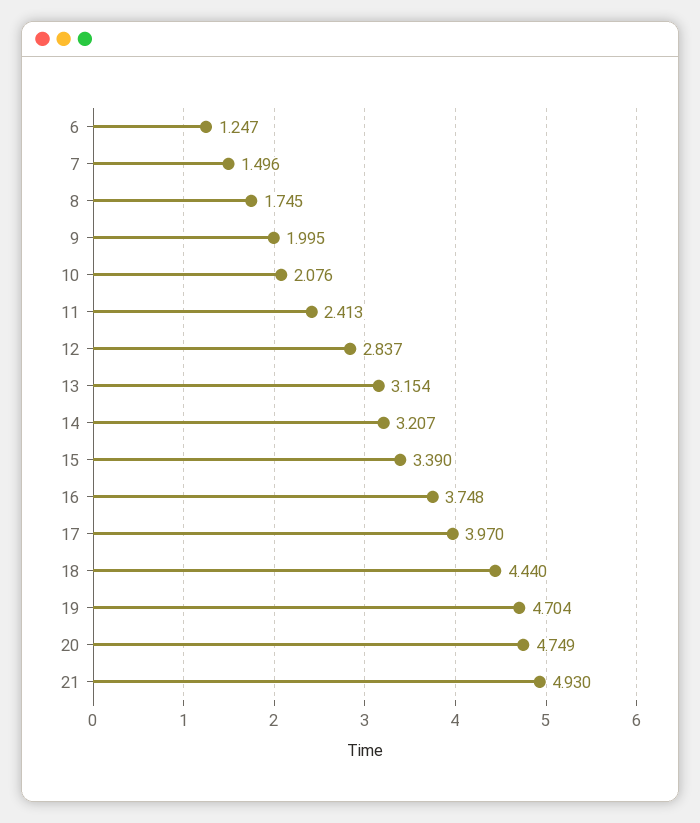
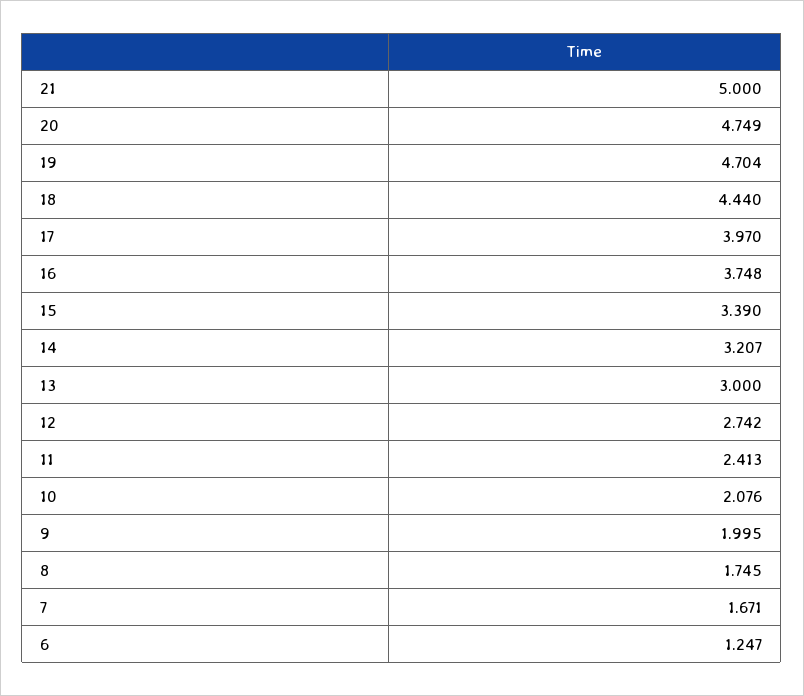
7: 1.496 -> 1.671
12: 2.837 -> 2.742
13: 3.154 -> 3
21: 4.93 -> 5

